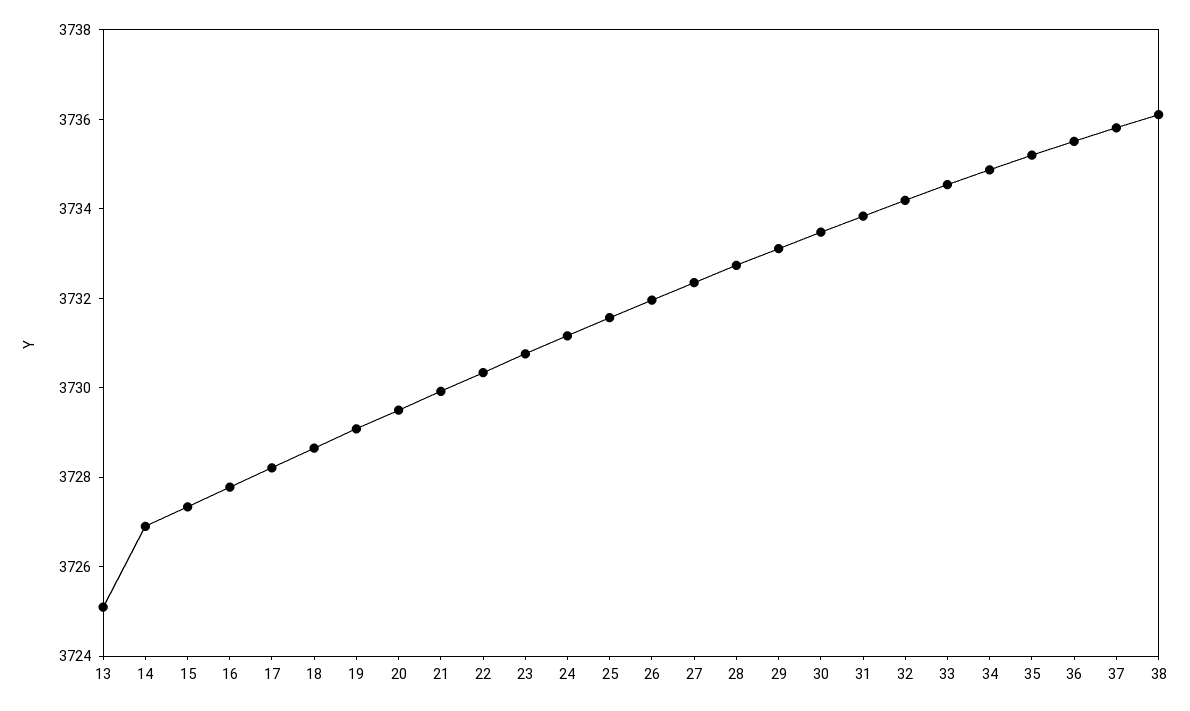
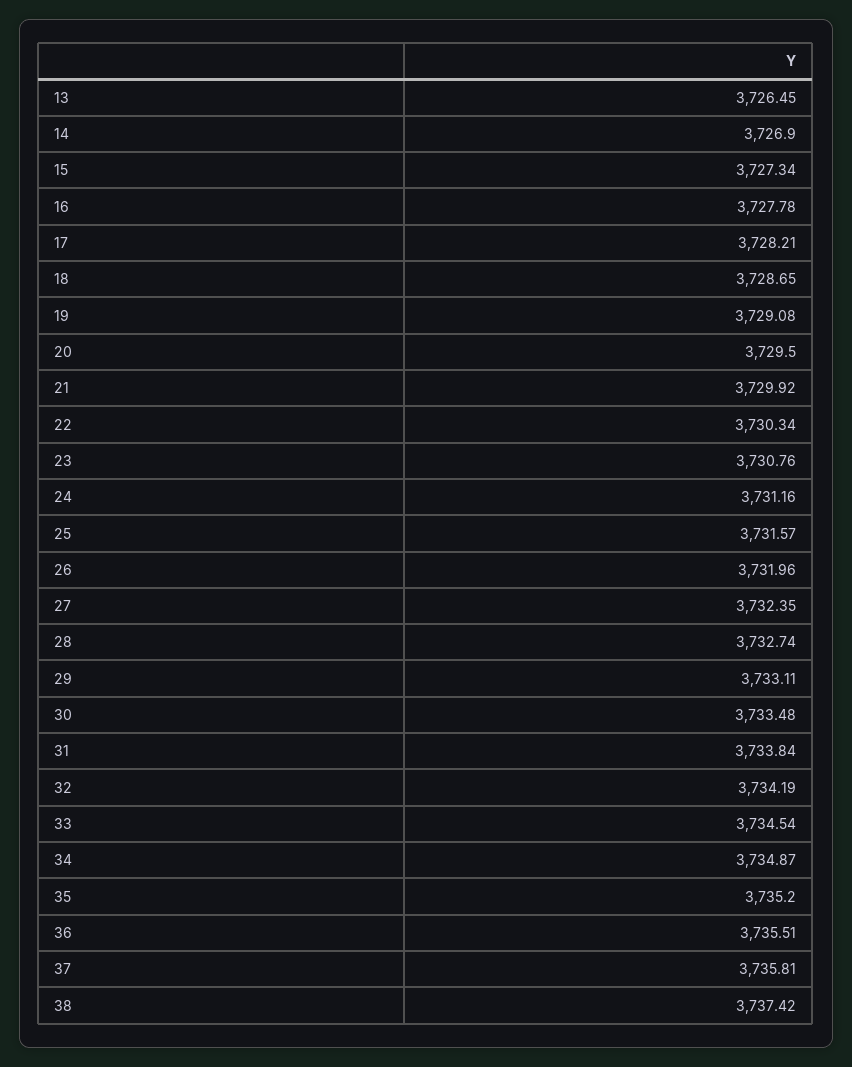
13: 3725 -> 3726.45
38: 3736 -> 3737.42

